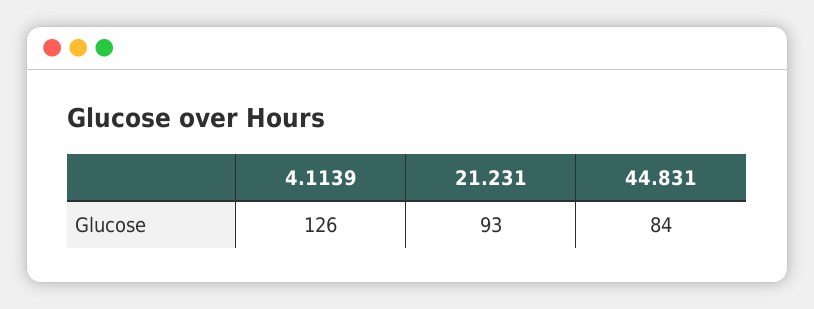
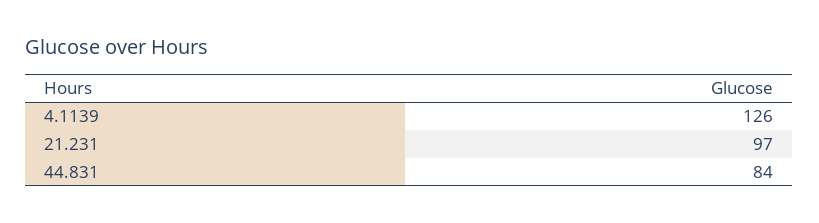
21.231: 93 -> 97

